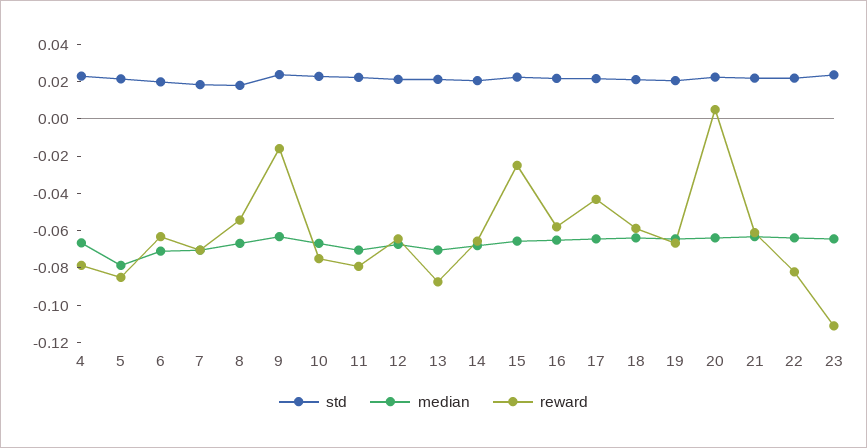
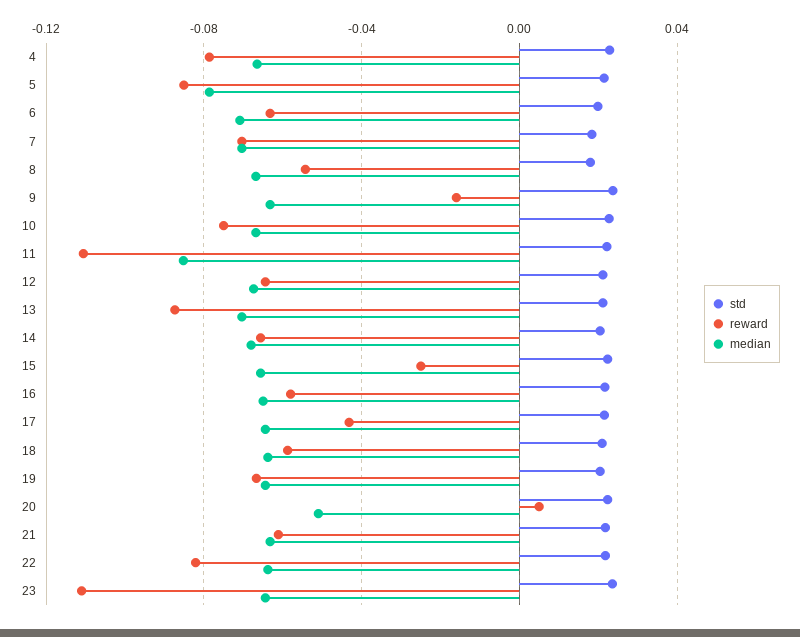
median, 11: -0.07 -> -0.085
reward, 11: -0.08 -> -0.11
median, 20: -0.065 -> -0.05

